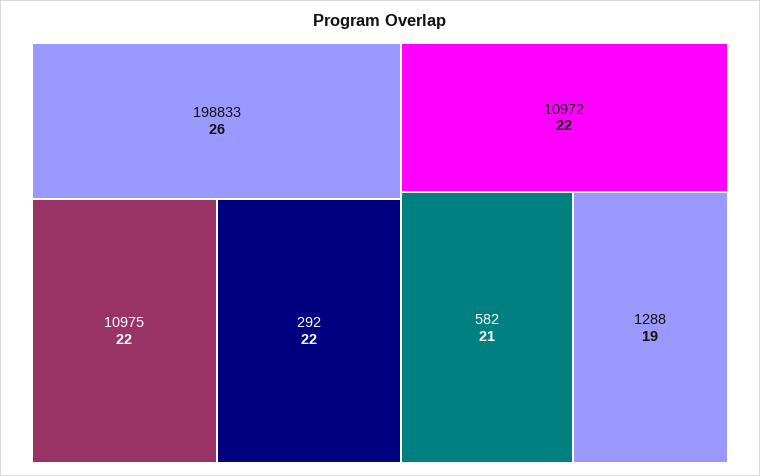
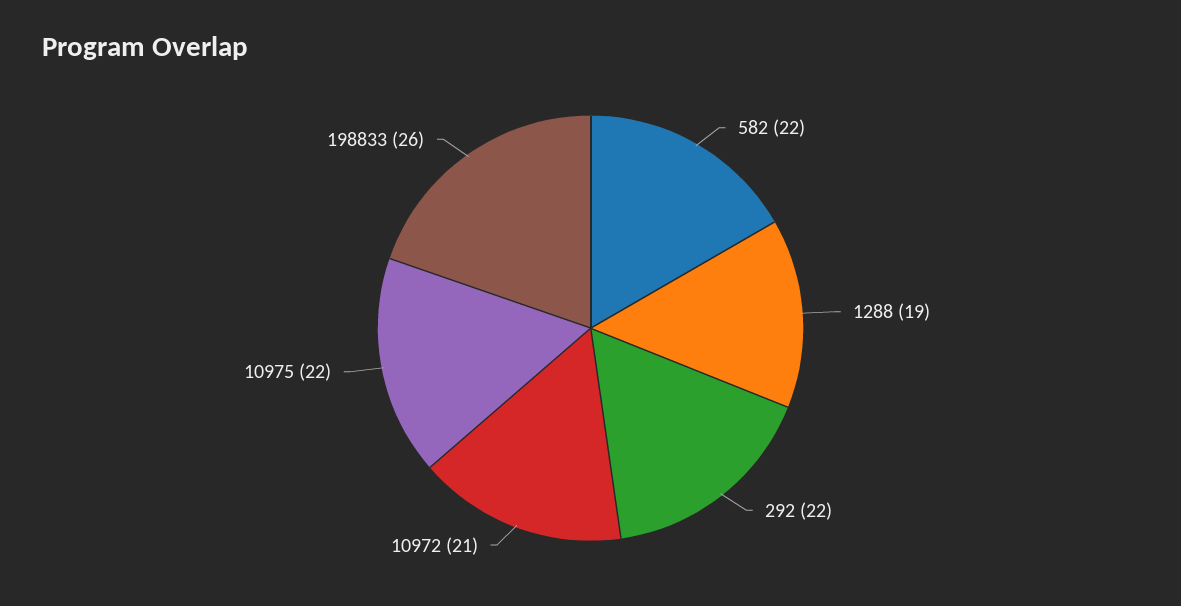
10972: 22 -> 21
582: 21 -> 22

